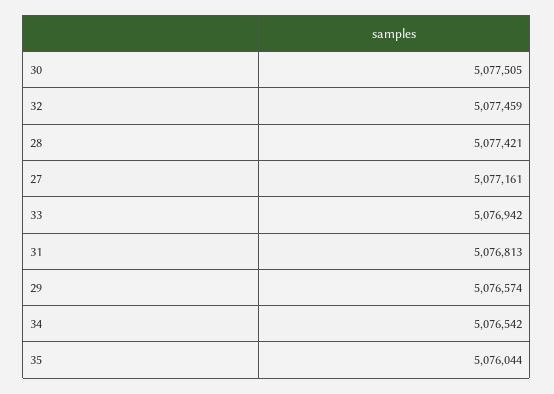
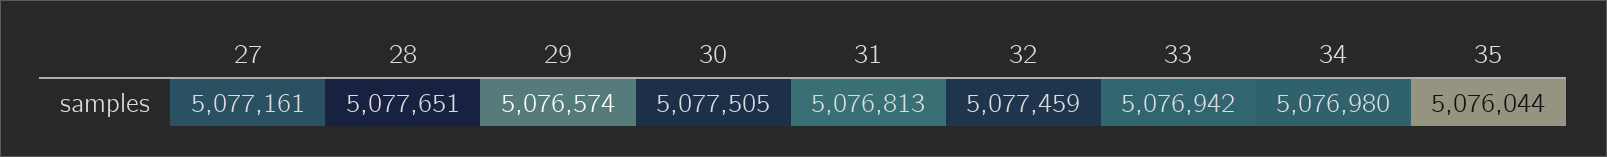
28: 5077421 -> 5077651
34: 5076542 -> 5076980

